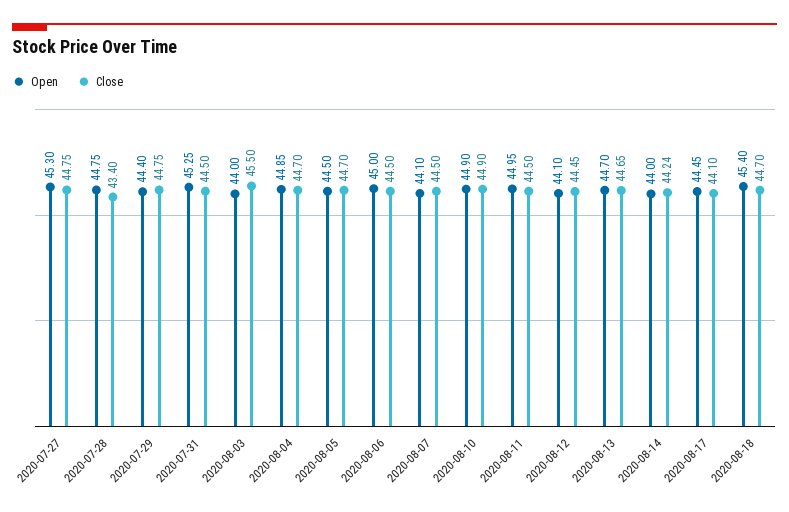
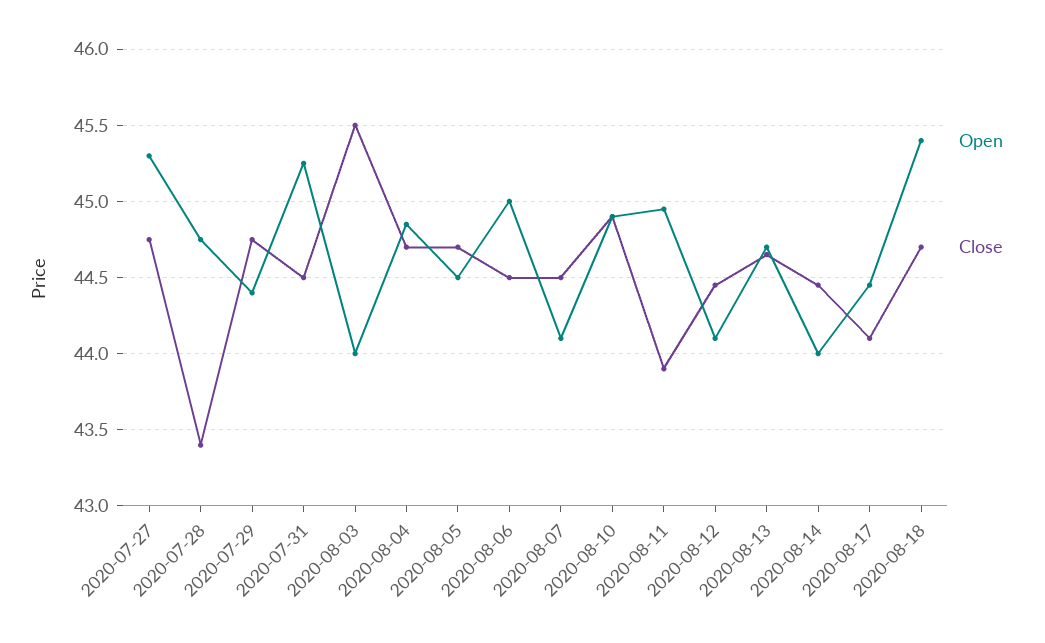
Close, 2020-08-11: 44.5 -> 43.9
Close, 2020-08-14: 44.24 -> 44.45

